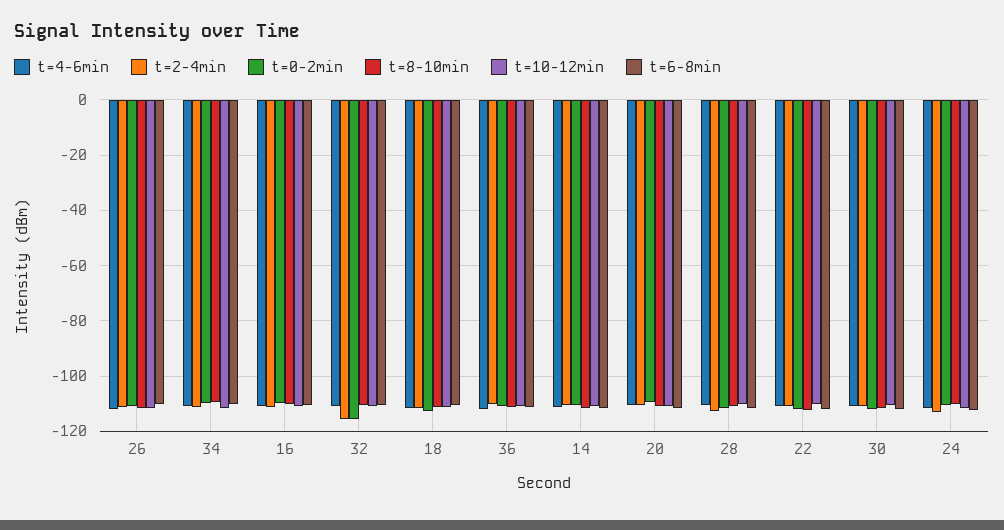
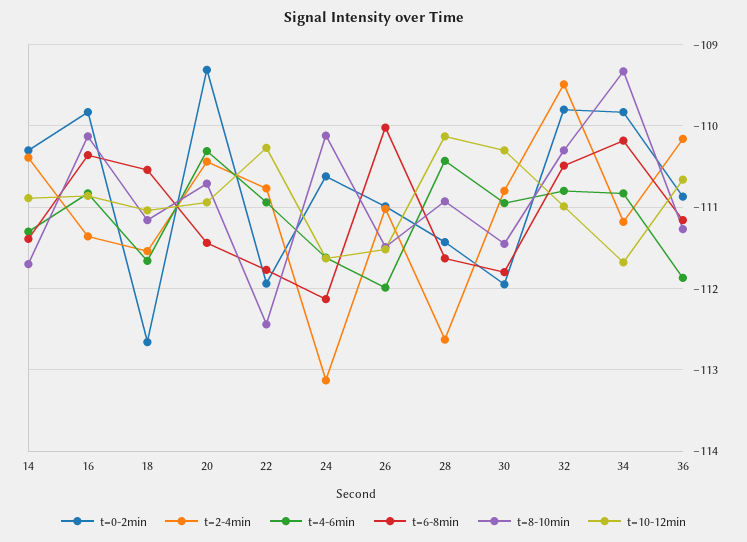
t=2-4min, 32: -115 -> -109.5
t=0-2min, 32: -115 -> -109.8

